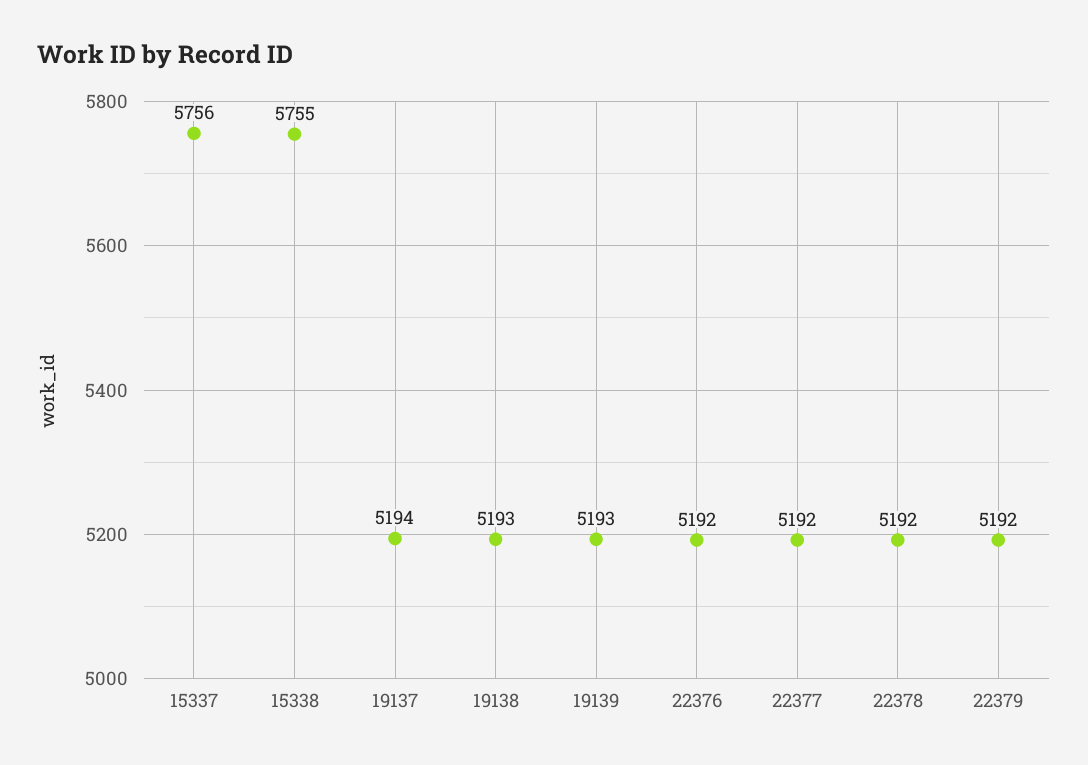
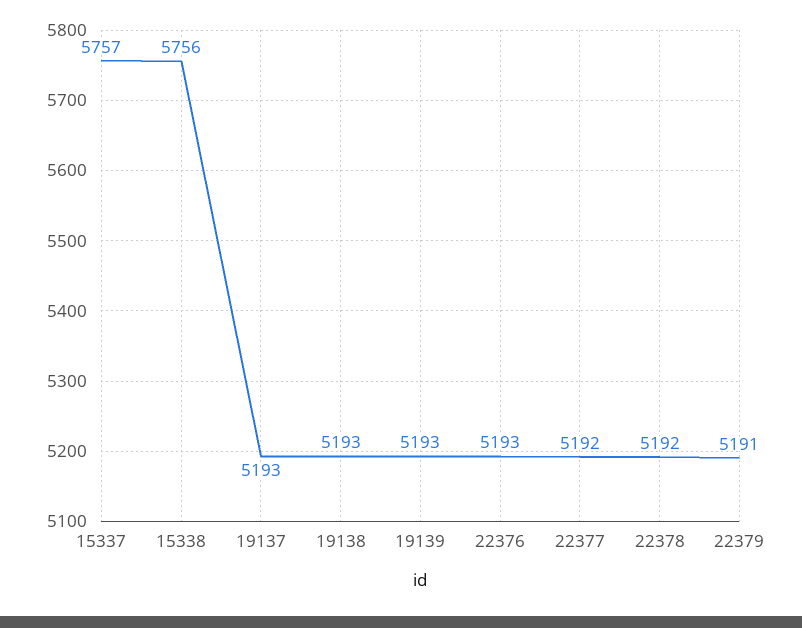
15337: 5756 -> 5757
15338: 5755 -> 5756
19137: 5194 -> 5193
22376: 5192 -> 5193
22379: 5192 -> 5191

